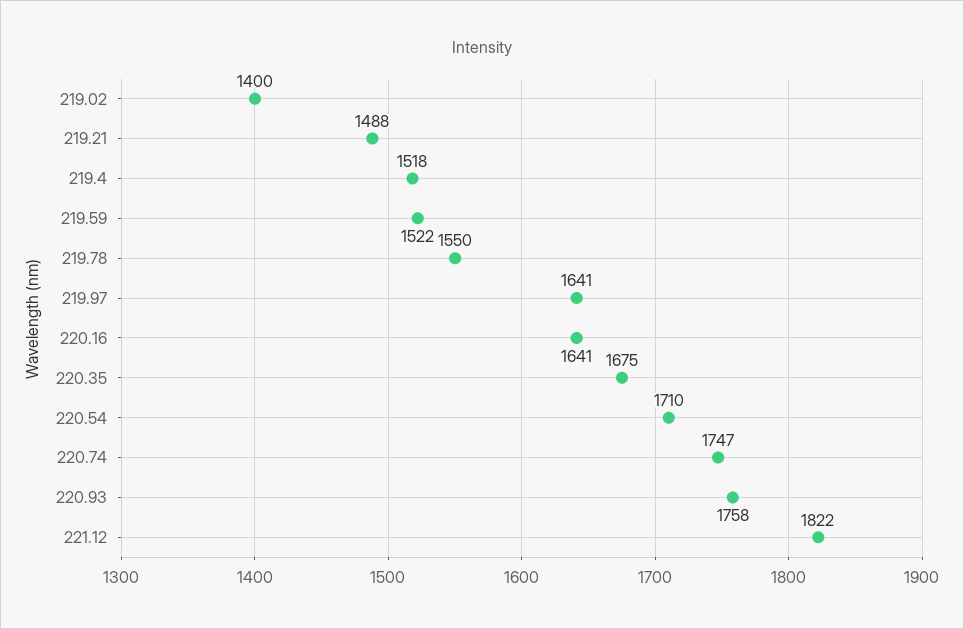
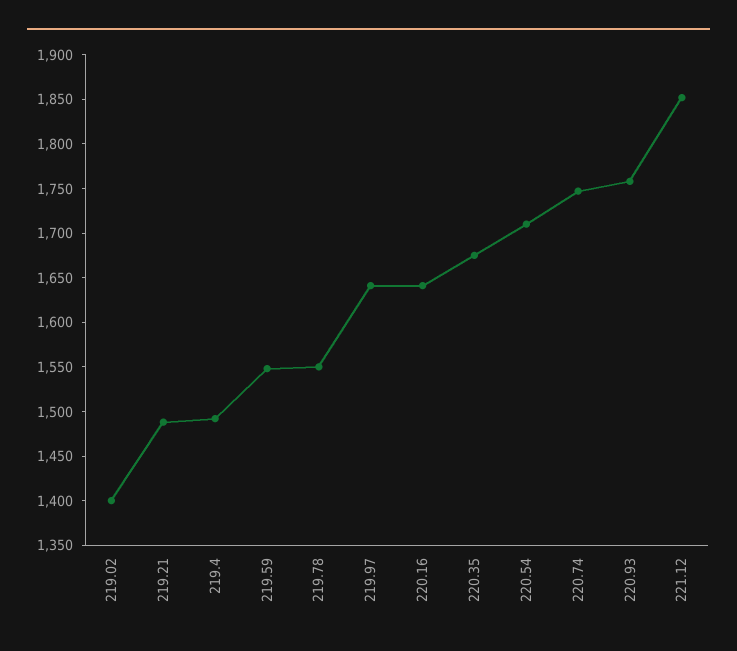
219.4: 1518 -> 1490
219.59: 1522 -> 1550
221.12: 1822 -> 1850

